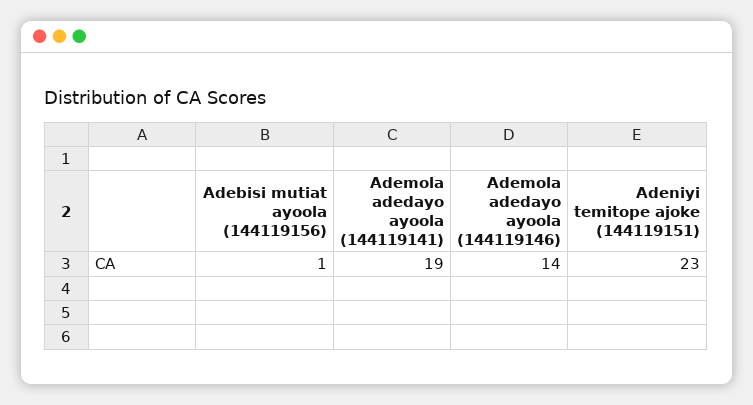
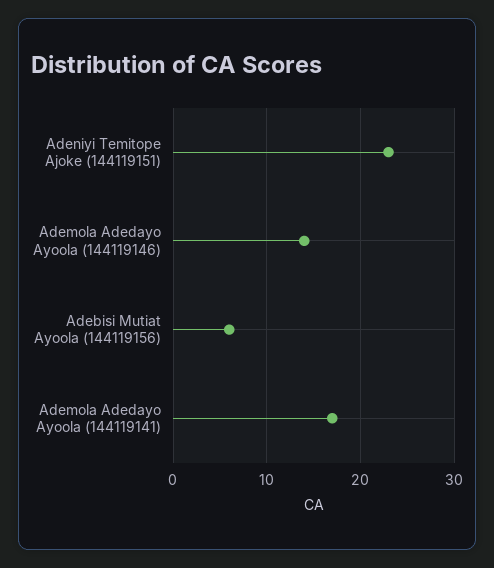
Adebisi mutiat ayoola (144119156): 1 -> 6
Ademola adedayo ayoola (144119141): 19 -> 17

